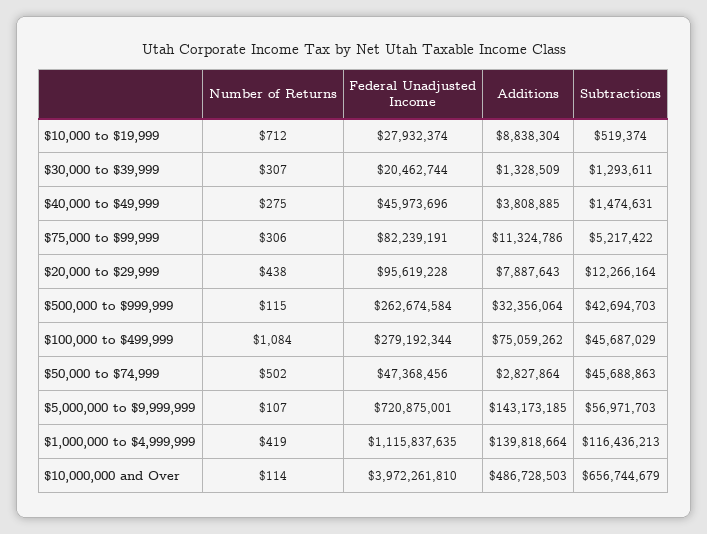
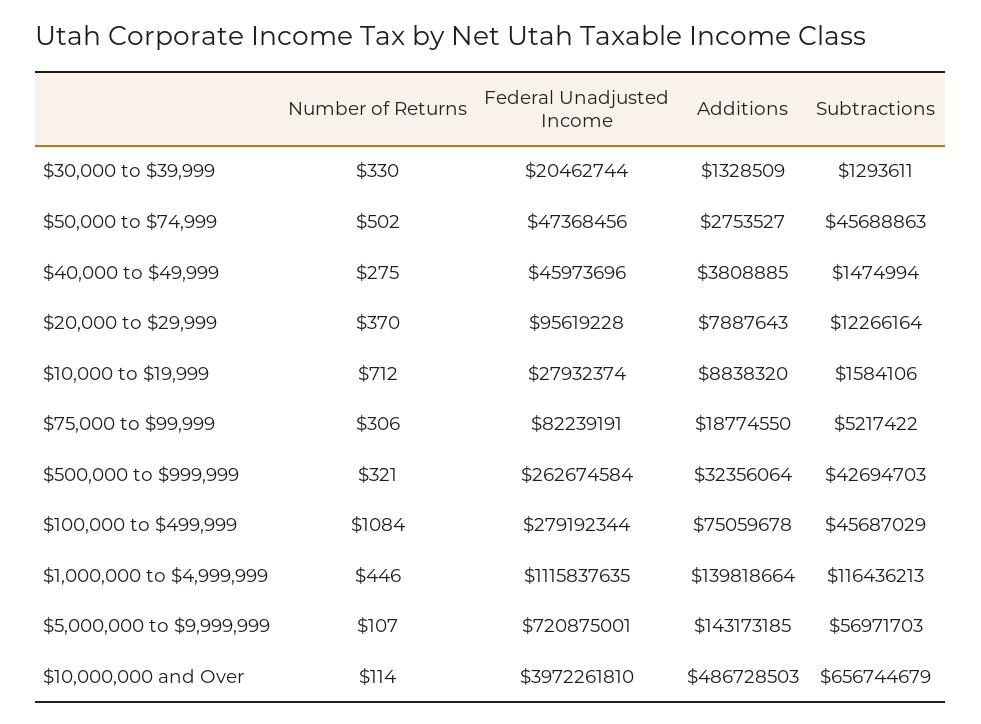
Additions, $10,000 to $19,999: 8838304 -> 8838320
Subtractions, $10,000 to $19,999: 519374 -> 1584106
Number of Returns, $30,000 to $39,999: 307 -> 330
Subtractions, $40,000 to $49,999: 1474631 -> 1474994
Additions, $75,000 to $99,999: 11324786 -> 18774550
Number of Returns, $20,000 to $29,999: 438 -> 370
Number of Returns, $500,000 to $999,999: 115 -> 321
Additions, $100,000 to $499,999: 75059262 -> 75059678
Additions, $50,000 to $74,999: 2827864 -> 2753527
Number of Returns, $1,000,000 to $4,999,999: 419 -> 446

